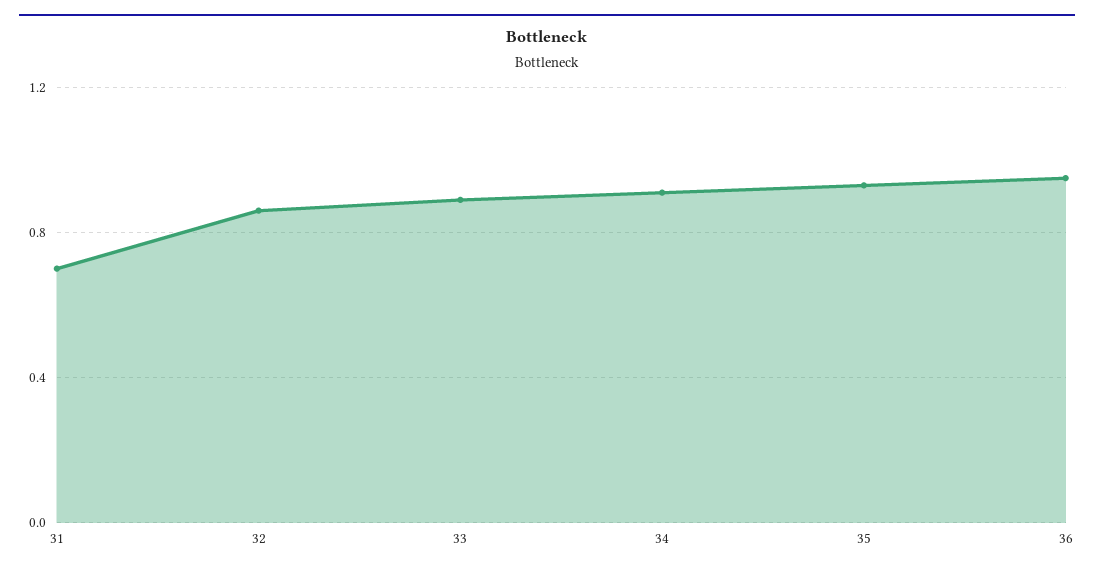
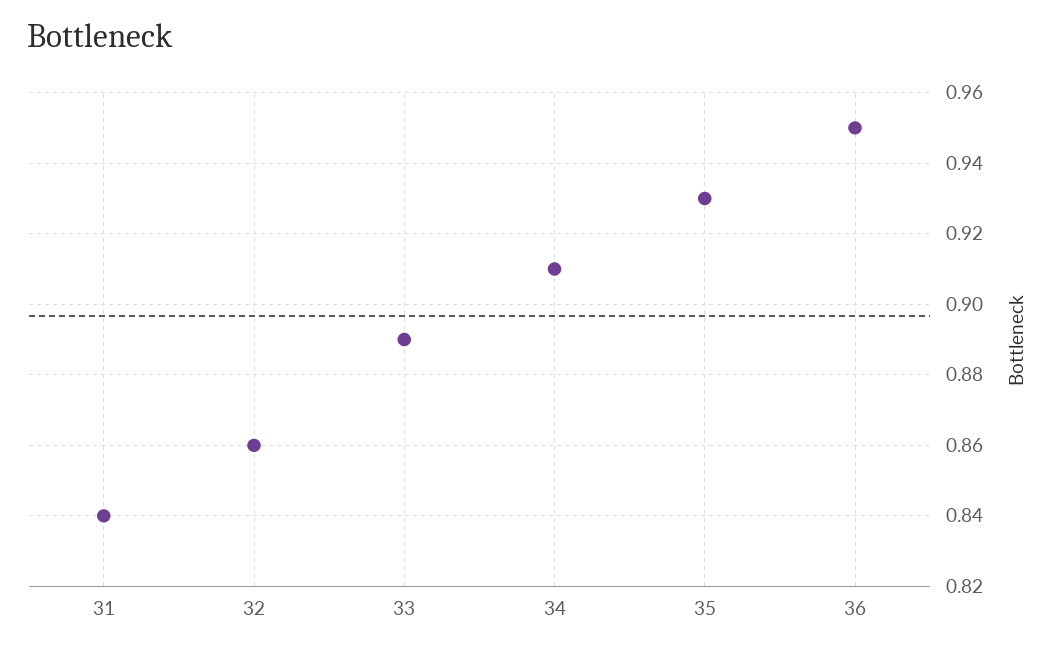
31: 0.7 -> 0.84

